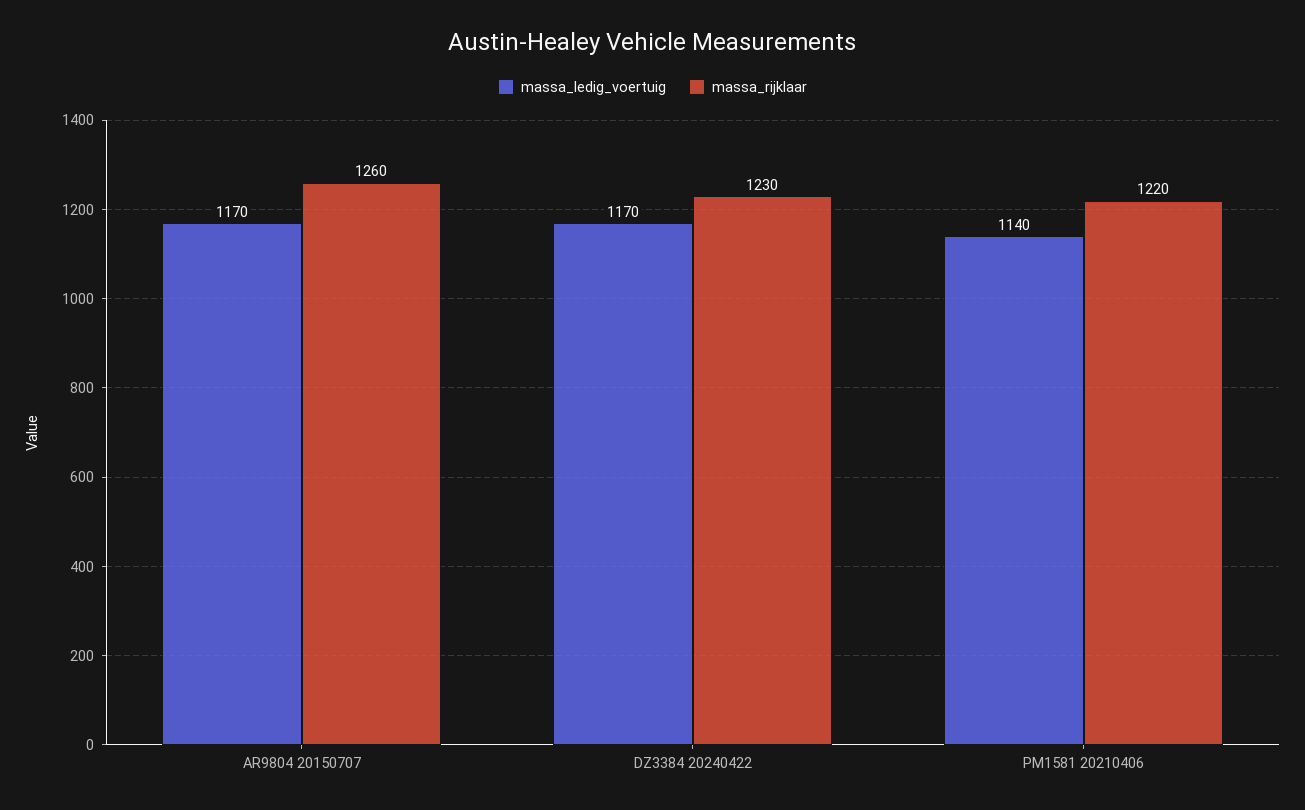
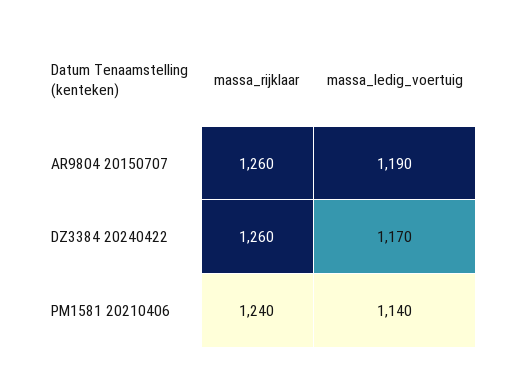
massa_ledig_voertuig, AR9804 20150707: 1170 -> 1190
massa_rijklaar, DZ3384 20240422: 1230 -> 1260
massa_rijklaar, PM1581 20210406: 1220 -> 1240

